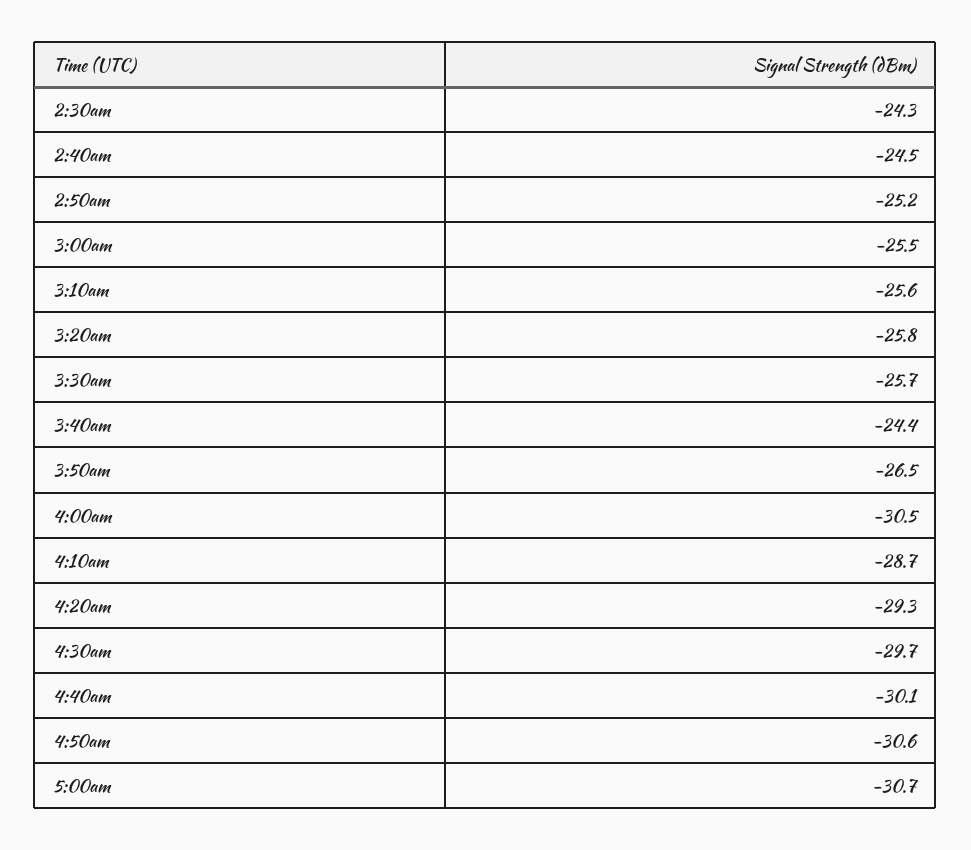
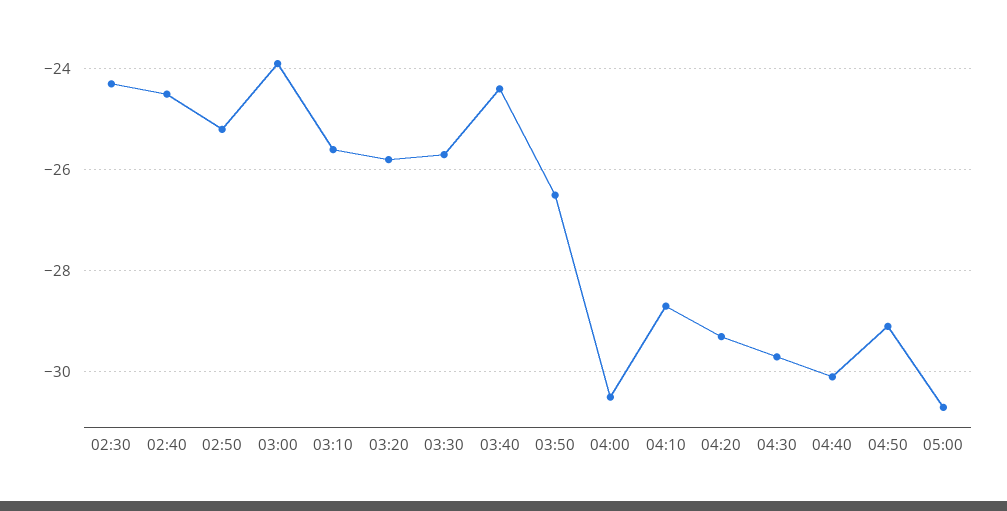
3:00am: -25.5 -> -24
4:50am: -30.6 -> -29

